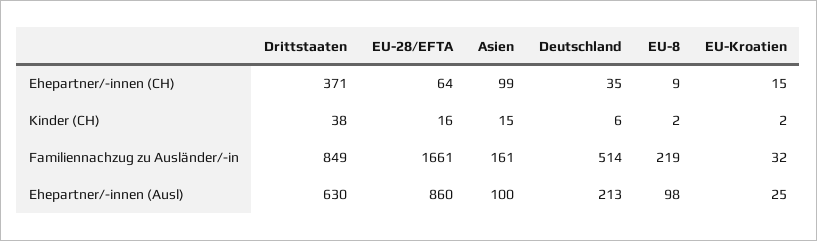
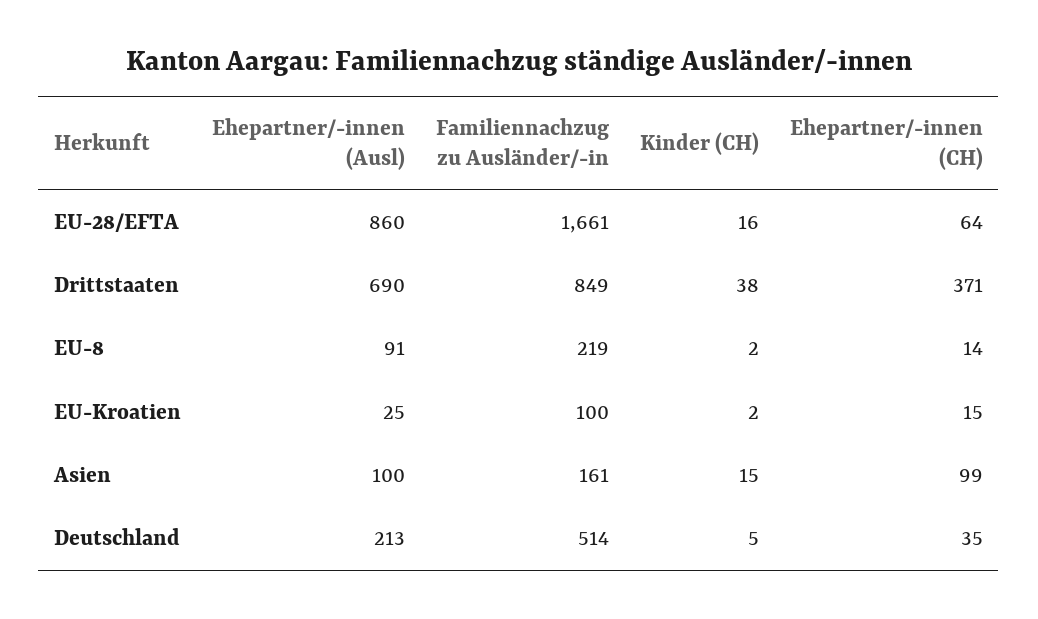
EU-8, Ehepartner/-innen (CH): 9 -> 14
Deutschland, Kinder (CH): 6 -> 5
EU-Kroatien, Familiennachzug zu Ausländer/-in: 32 -> 100
Drittstaaten, Ehepartner/-innen (Ausl): 630 -> 690
EU-8, Ehepartner/-innen (Ausl): 98 -> 91

